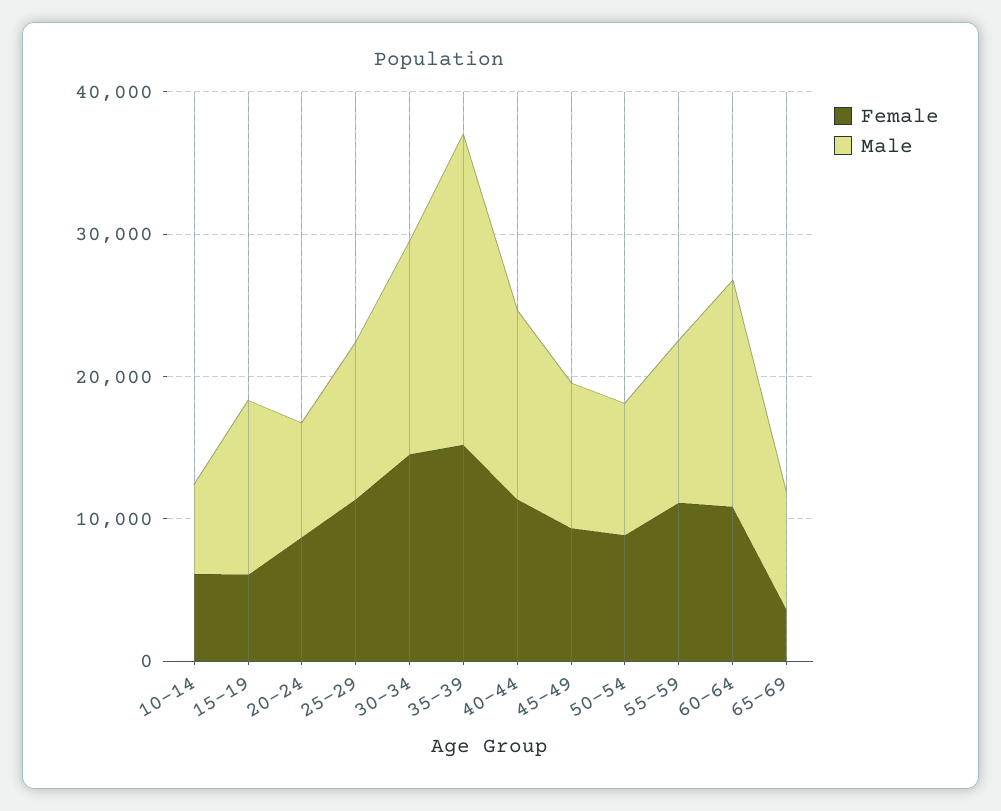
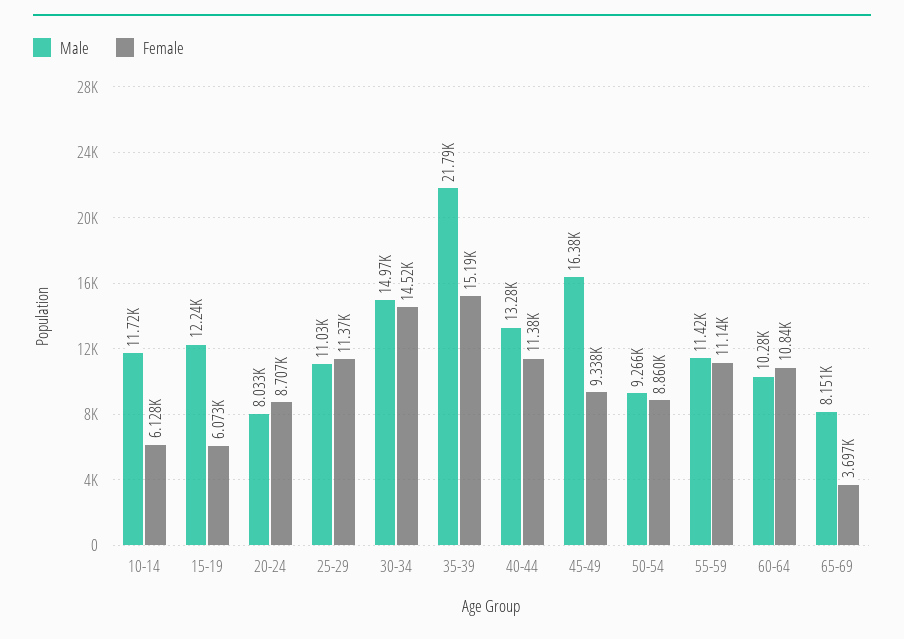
Male, 10-14: 6000 -> 11720
Male, 45-49: 10000 -> 16380
Male, 60-64: 16000 -> 10280

